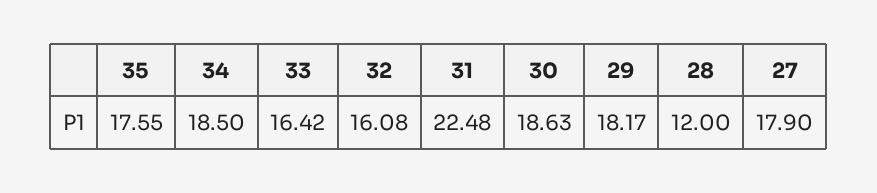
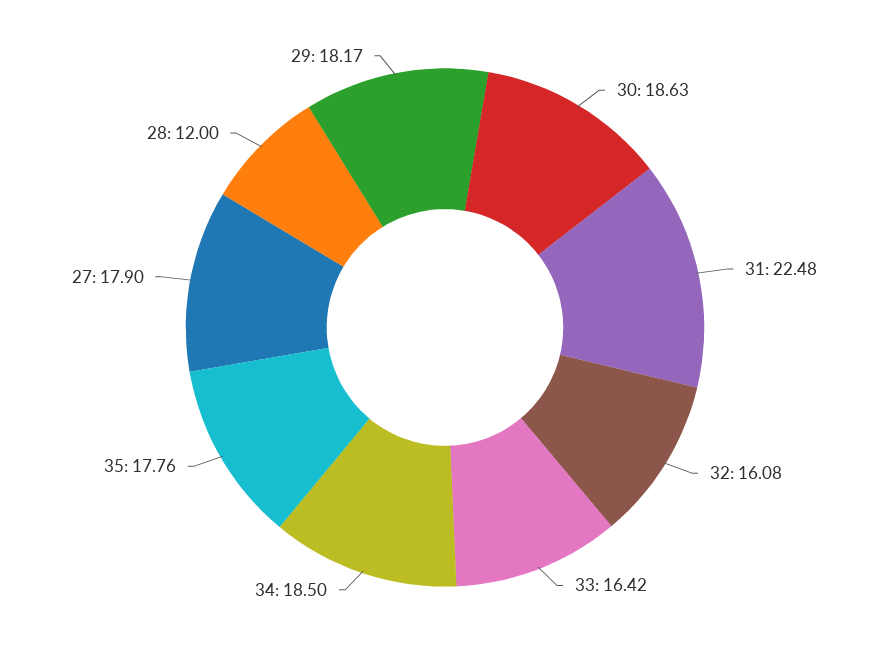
35: 17.55 -> 17.76

